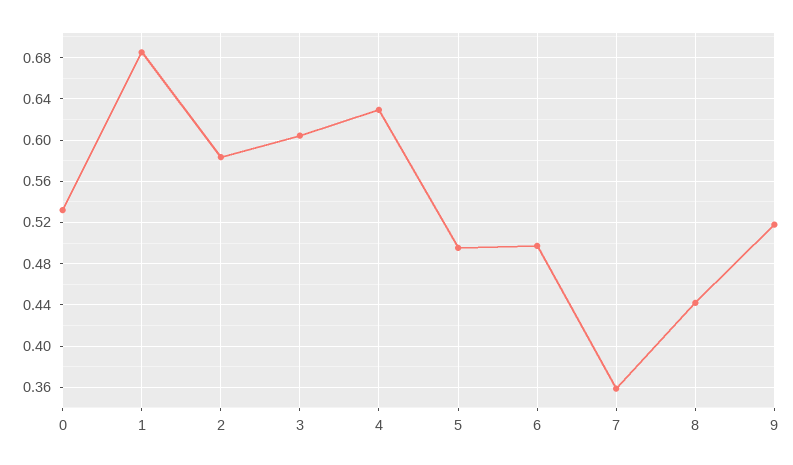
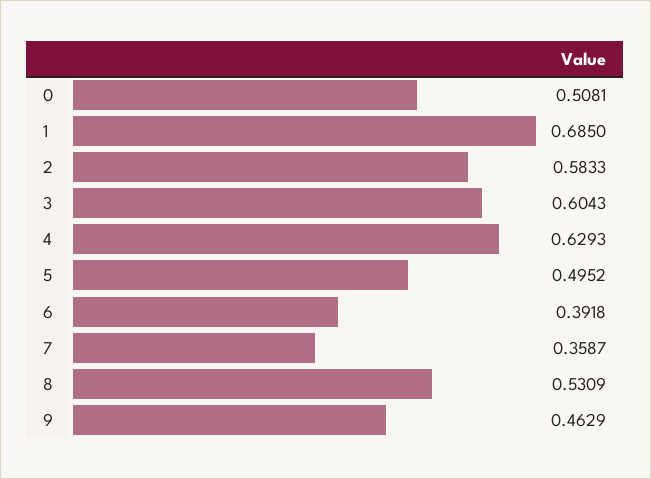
0: 0.53 -> 0.5081
6: 0.5 -> 0.3918
8: 0.44 -> 0.5309
9: 0.52 -> 0.4629

